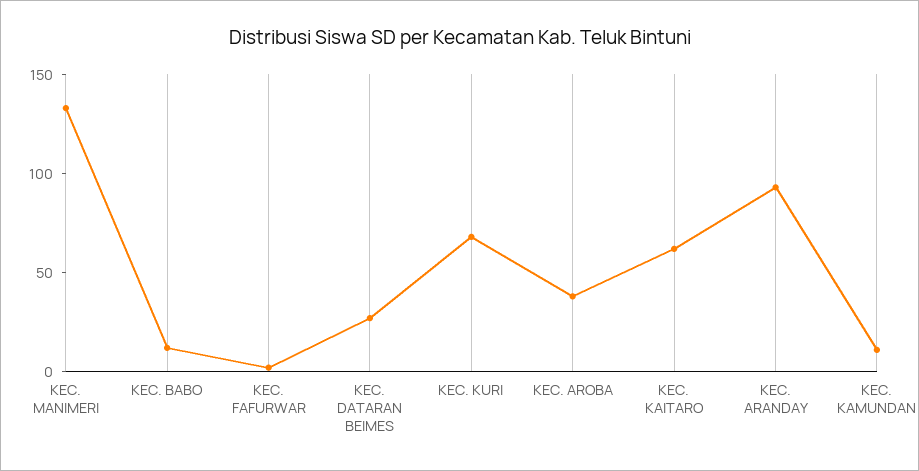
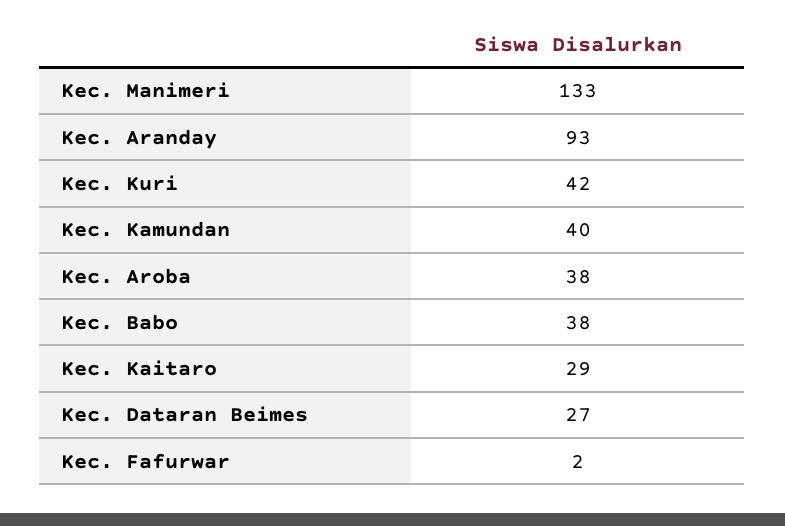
KEC. BABO: 10 -> 38
KEC. KURI: 70 -> 42
KEC. KAITARO: 60 -> 29
KEC. KAMUNDAN: 10 -> 40

